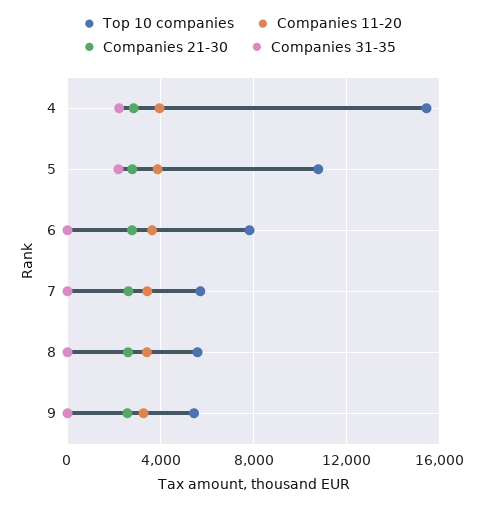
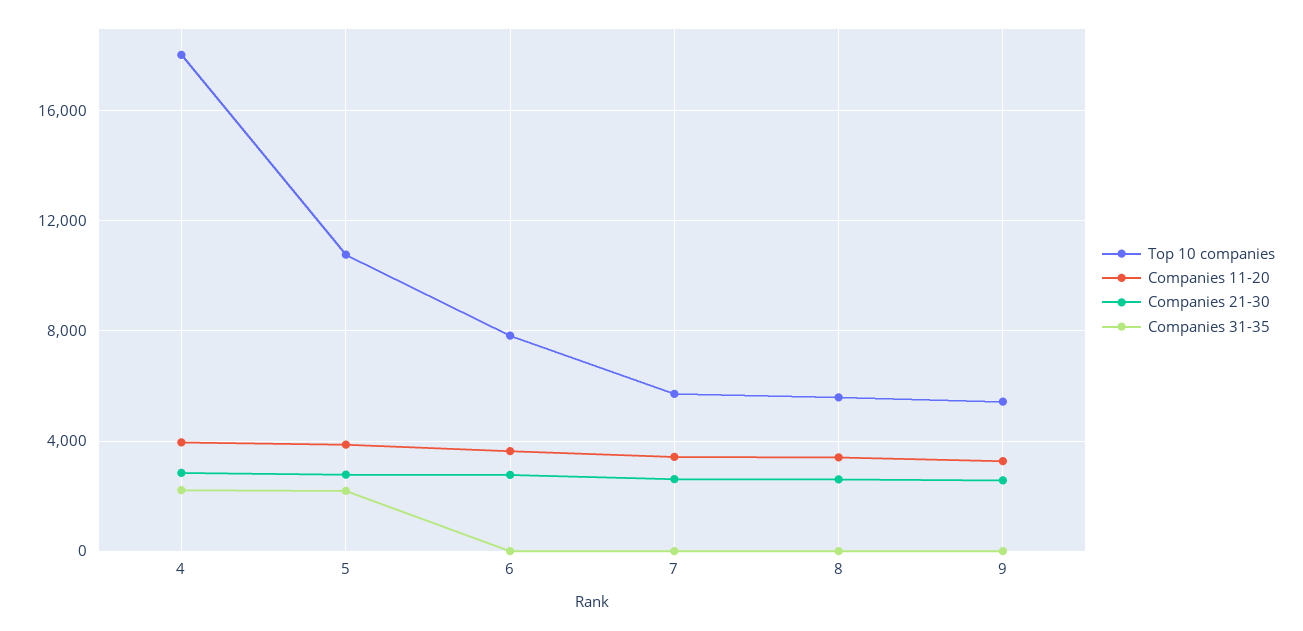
Top 10 companies, 4: 15500 -> 18000

